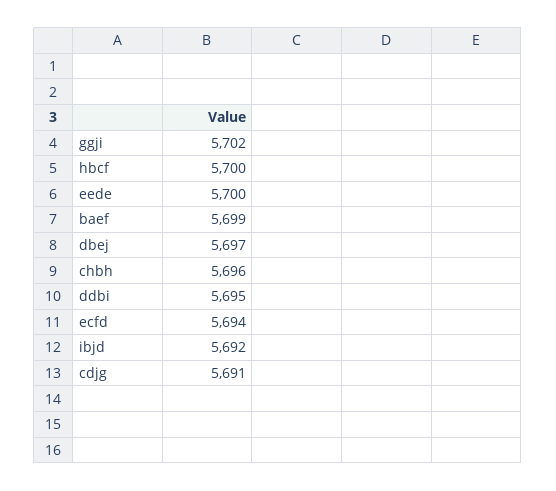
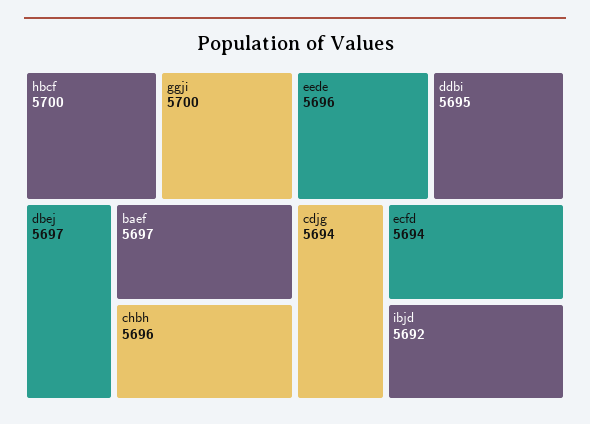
ggji: 5702 -> 5700
eede: 5700 -> 5696
baef: 5699 -> 5697
cdjg: 5691 -> 5694

